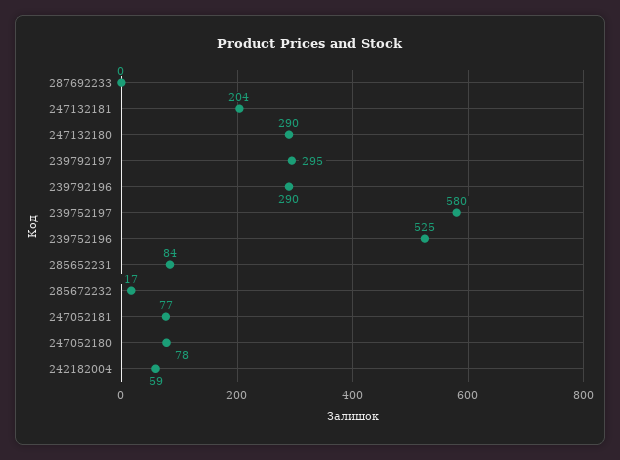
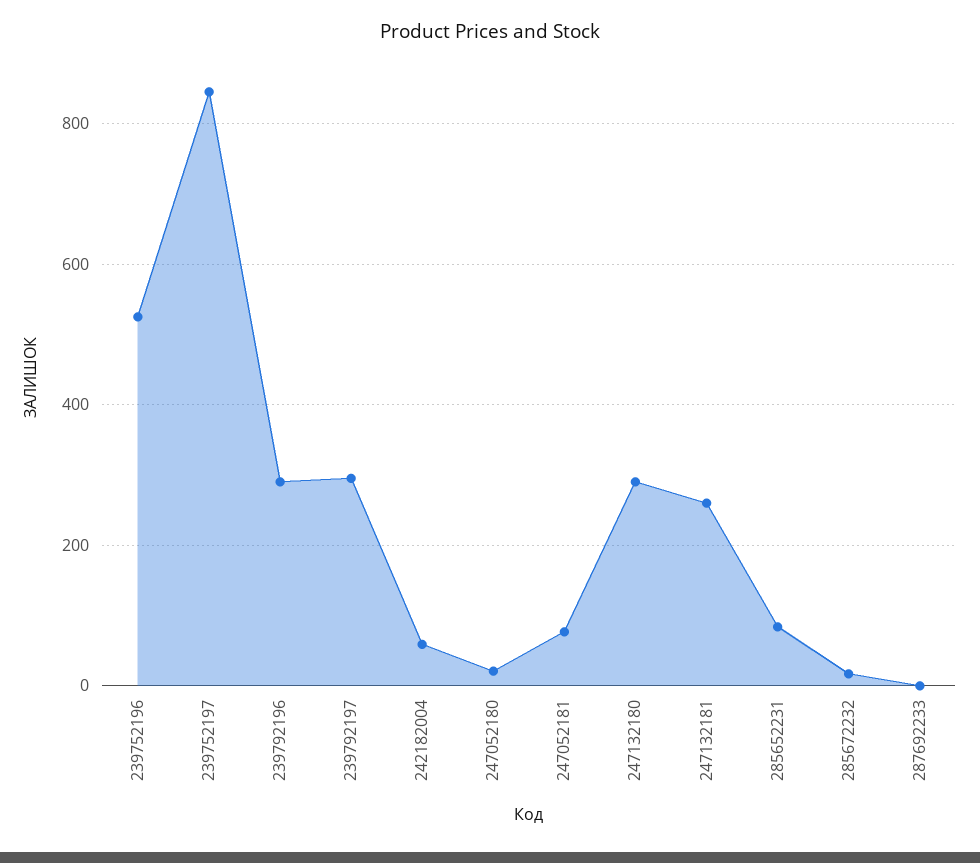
247132181: 204 -> 260
239752197: 580 -> 840
247052180: 78 -> 20

